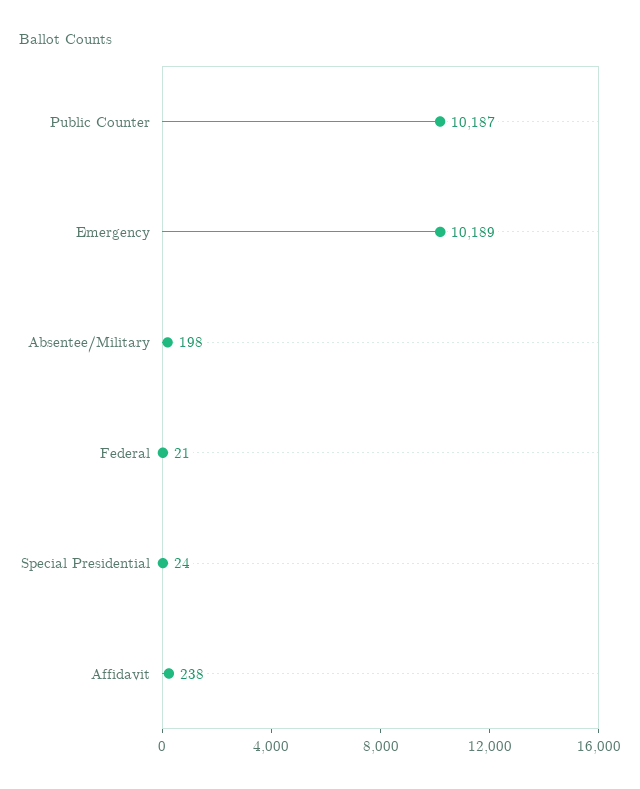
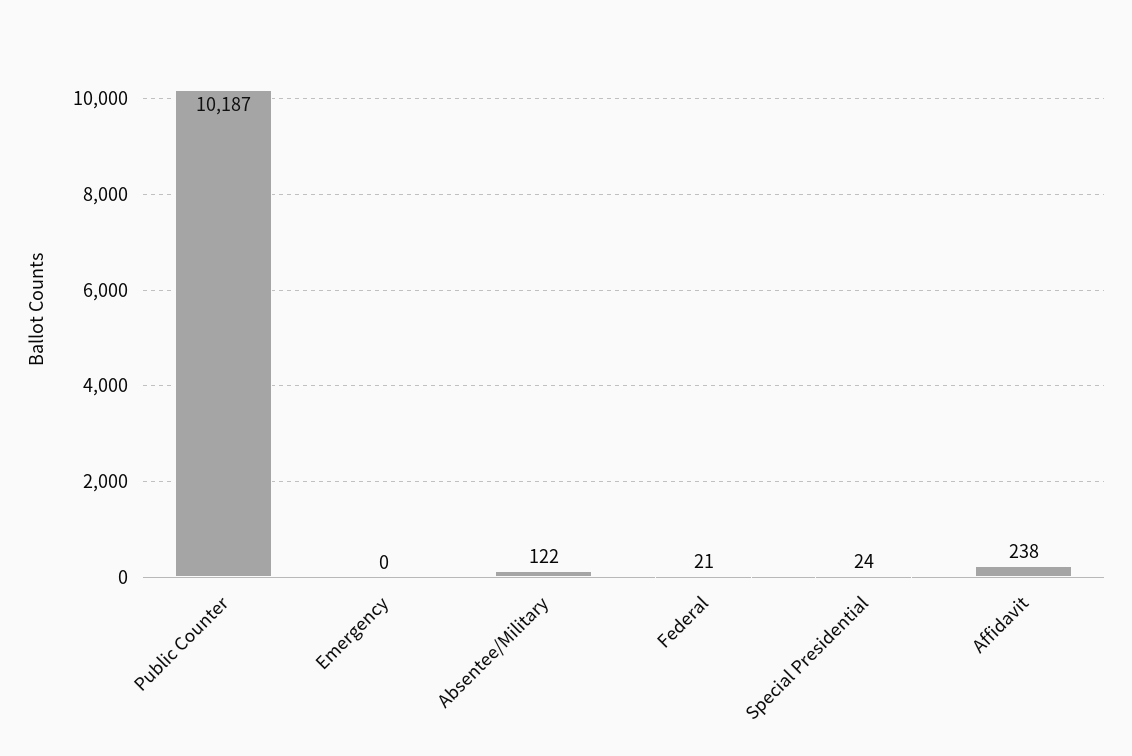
Emergency: 10189 -> 0
Absentee/Military: 198 -> 122

